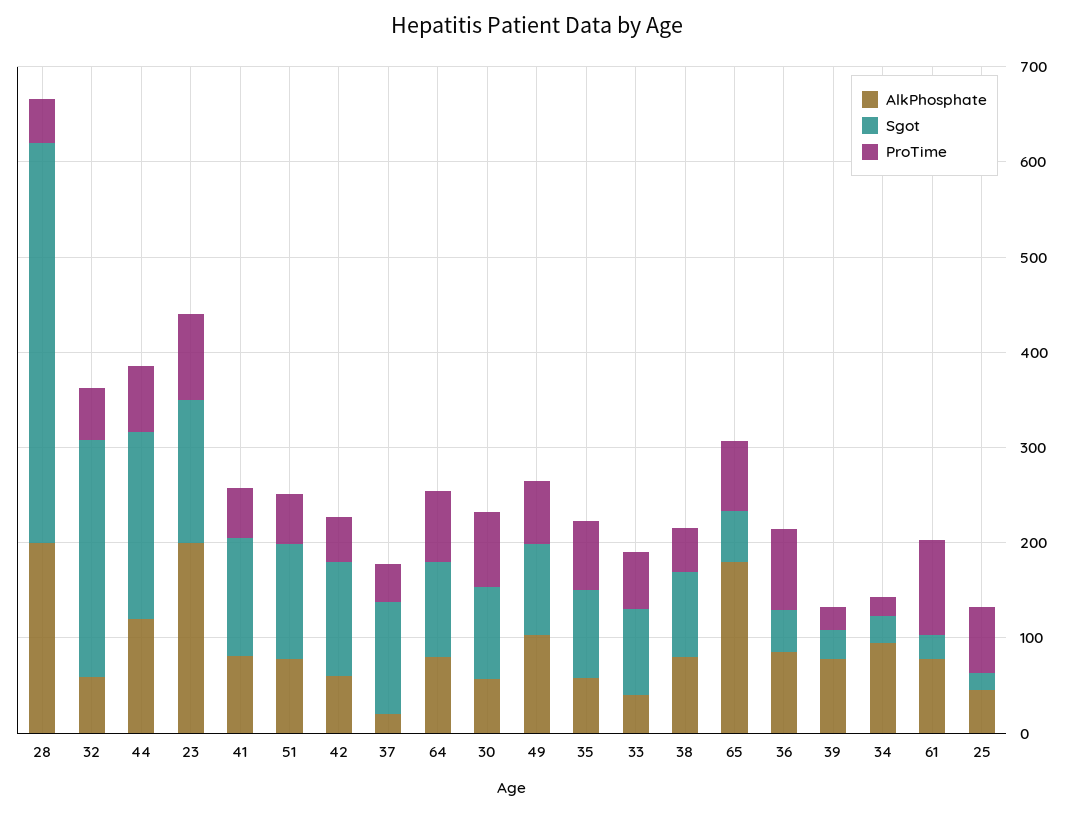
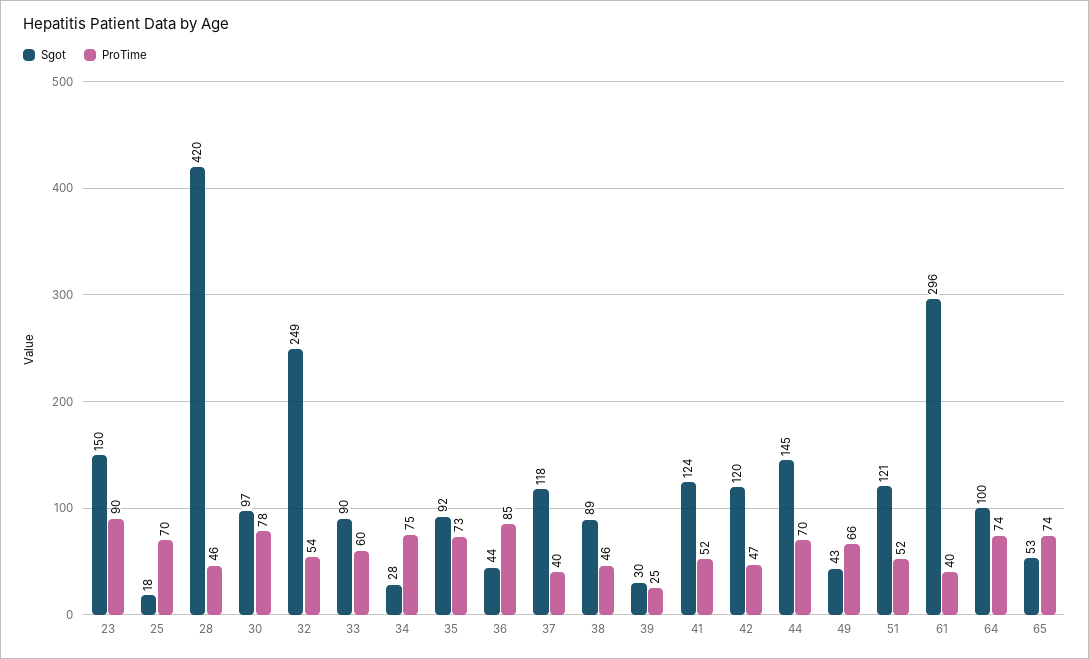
AlkPhosphate, 28: 200 -> none
AlkPhosphate, 32: 60 -> none
AlkPhosphate, 44: 120 -> none
Sgot, 44: 200 -> 145
AlkPhosphate, 23: 200 -> none
AlkPhosphate, 41: 80 -> none
AlkPhosphate, 51: 80 -> none
AlkPhosphate, 42: 60 -> none
AlkPhosphate, 37: 20 -> none
AlkPhosphate, 64: 80 -> none
AlkPhosphate, 30: 60 -> none
AlkPhosphate, 49: 100 -> none
Sgot, 49: 100 -> 43
AlkPhosphate, 35: 60 -> none
AlkPhosphate, 33: 40 -> none
AlkPhosphate, 38: 80 -> none
AlkPhosphate, 65: 180 -> none
AlkPhosphate, 36: 80 -> none
AlkPhosphate, 39: 80 -> none
AlkPhosphate, 34: 100 -> none
ProTime, 34: 20 -> 75
AlkPhosphate, 61: 80 -> none
Sgot, 61: 20 -> 296
ProTime, 61: 100 -> 40
AlkPhosphate, 25: 40 -> none

